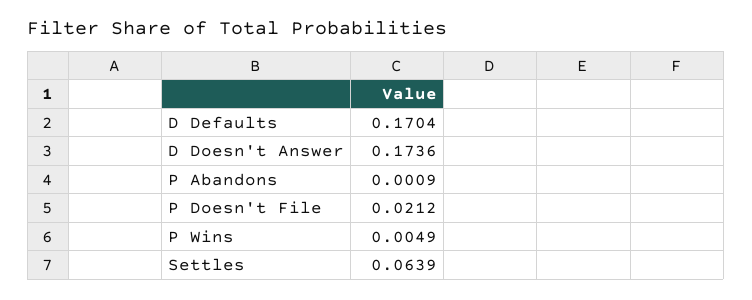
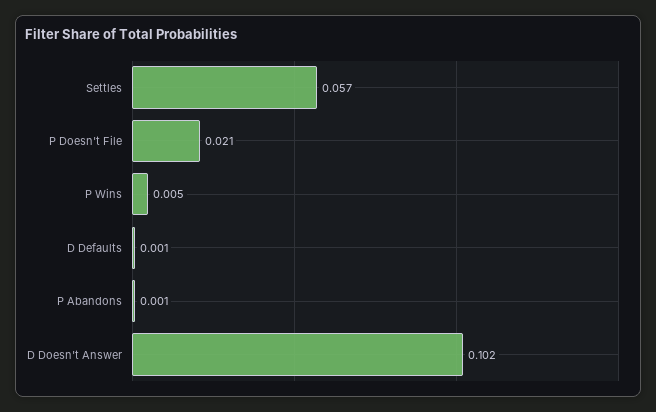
D Defaults: 0.1704 -> 0.001
D Doesn't Answer: 0.1736 -> 0.102
Settles: 0.0639 -> 0.057

